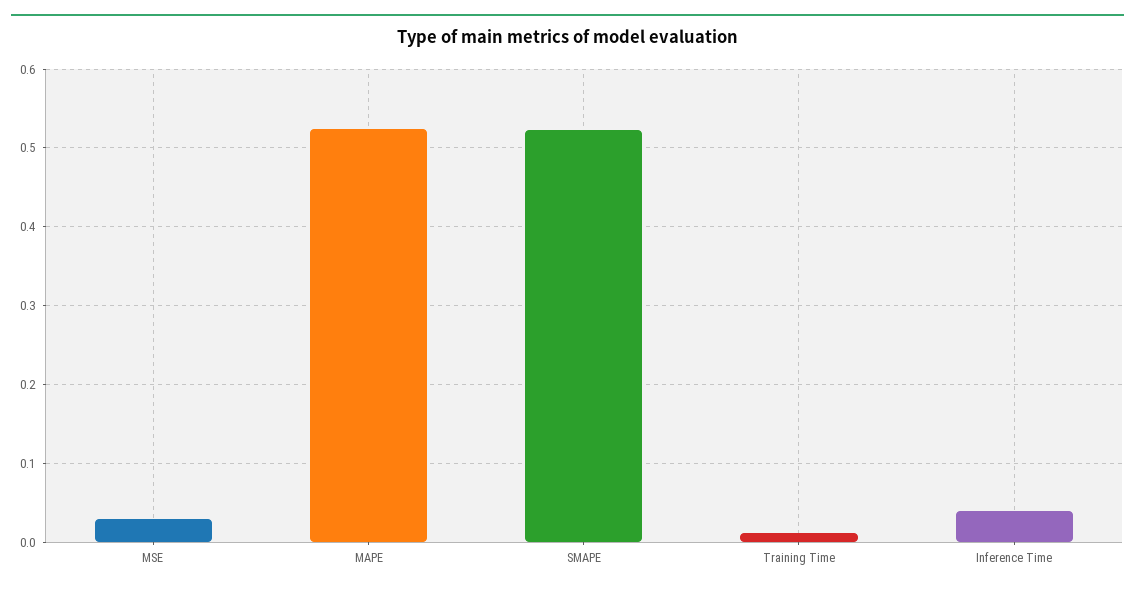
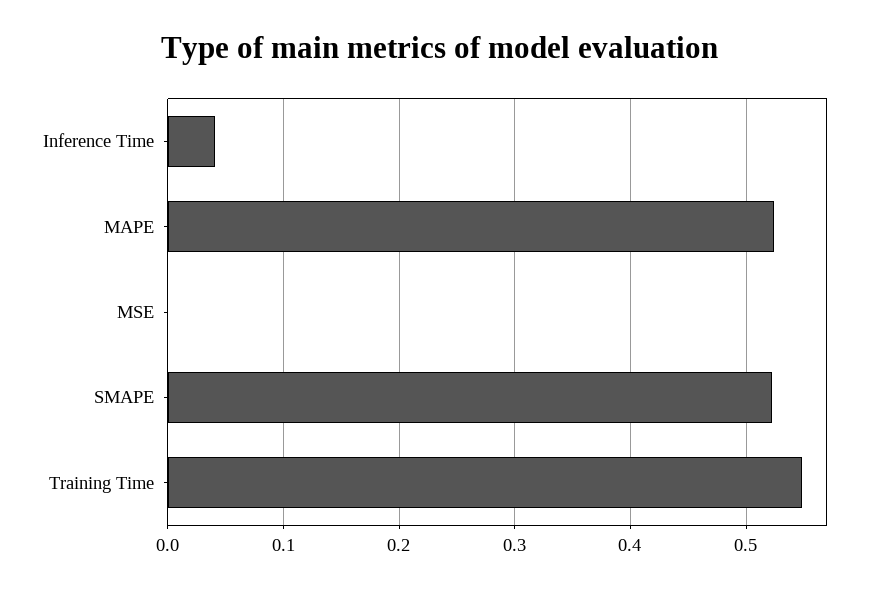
MSE: 0.03 -> 0
Training Time: 0.01 -> 0.55

